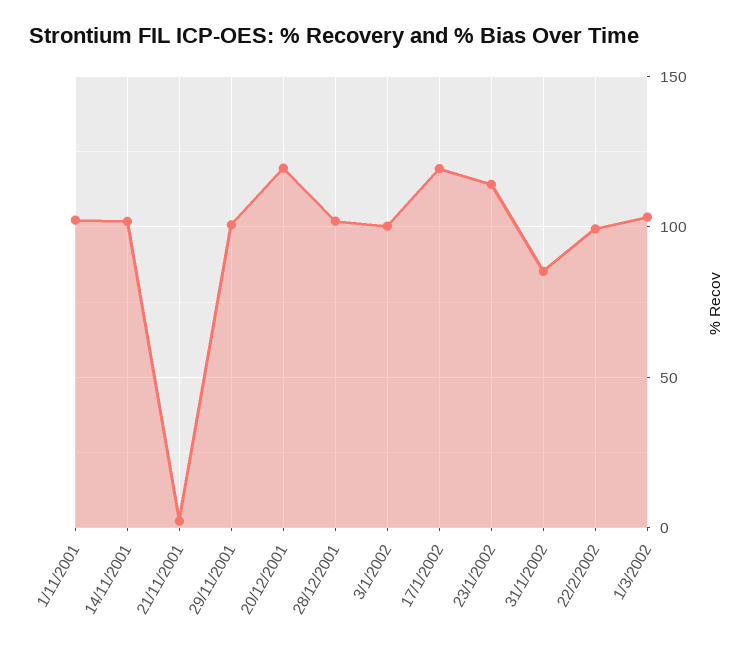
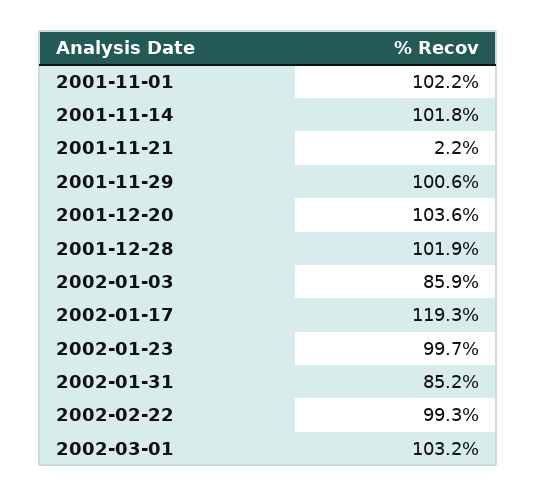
20/12/2001: 120 -> 103.6
3/1/2002: 100 -> 85.9
23/1/2002: 115 -> 99.7

